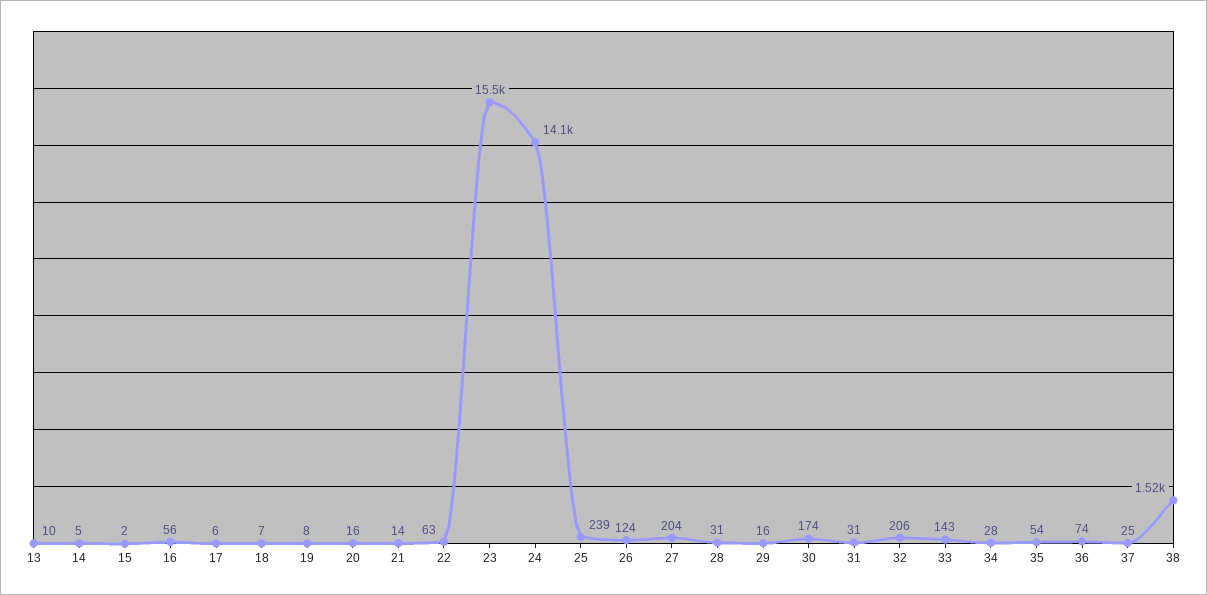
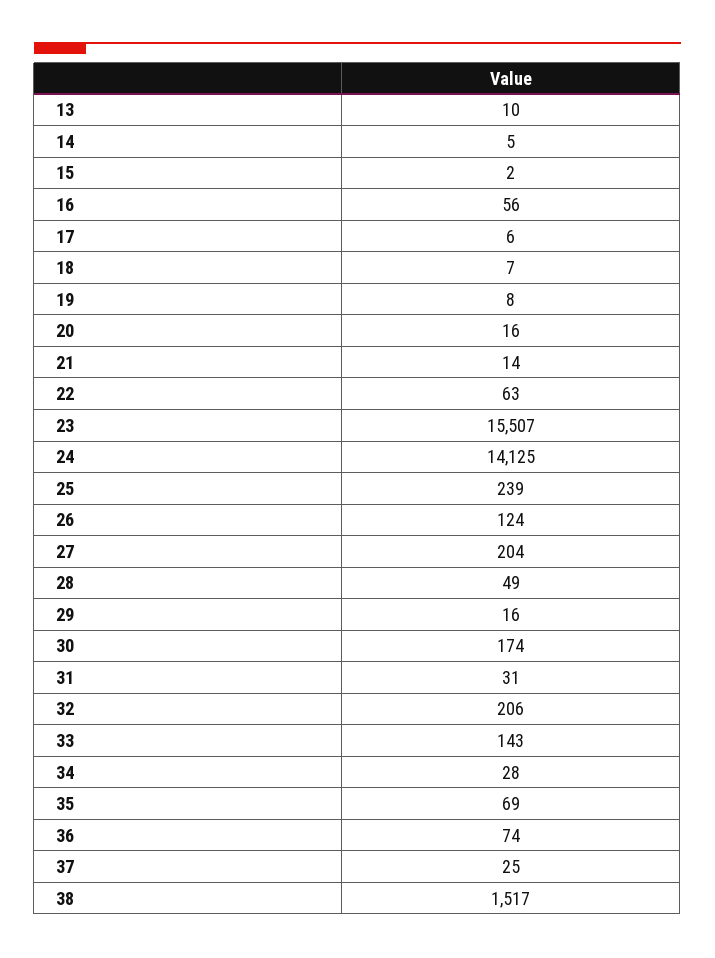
28: 31 -> 49
35: 54 -> 69

